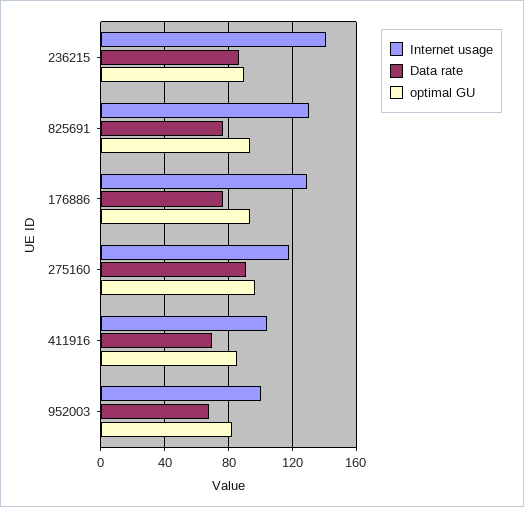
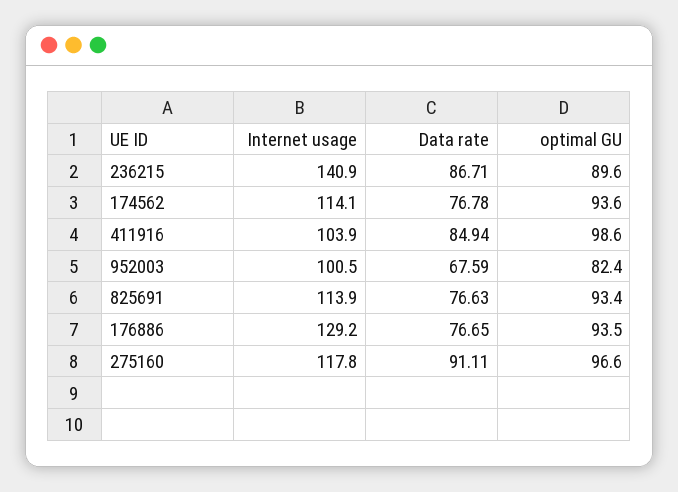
Internet usage, 825691: 130 -> 113.9
Data rate, 411916: 70 -> 84.94
optimal GU, 411916: 85 -> 98.6
Internet usage, 174562: none -> 114.1
Data rate, 174562: none -> 76.78
optimal GU, 174562: none -> 93.6

